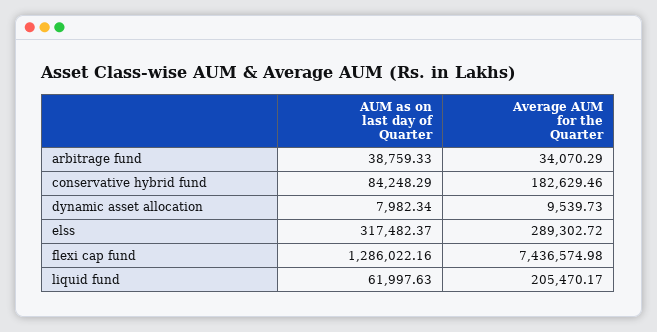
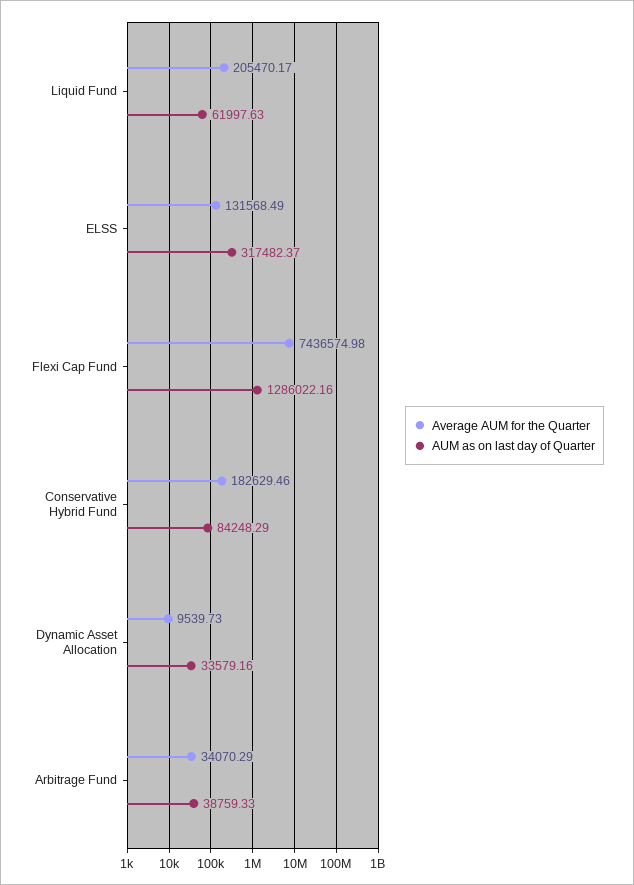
AUM as on last day of Quarter, dynamic asset allocation: 7982.34 -> 33579.16
Average AUM for the Quarter, elss: 289302.72 -> 131568.49

